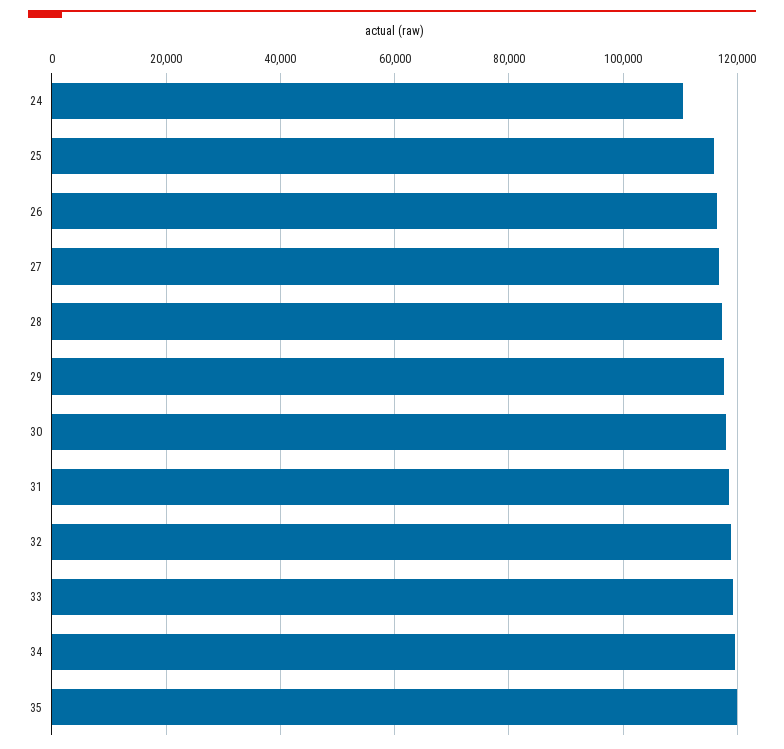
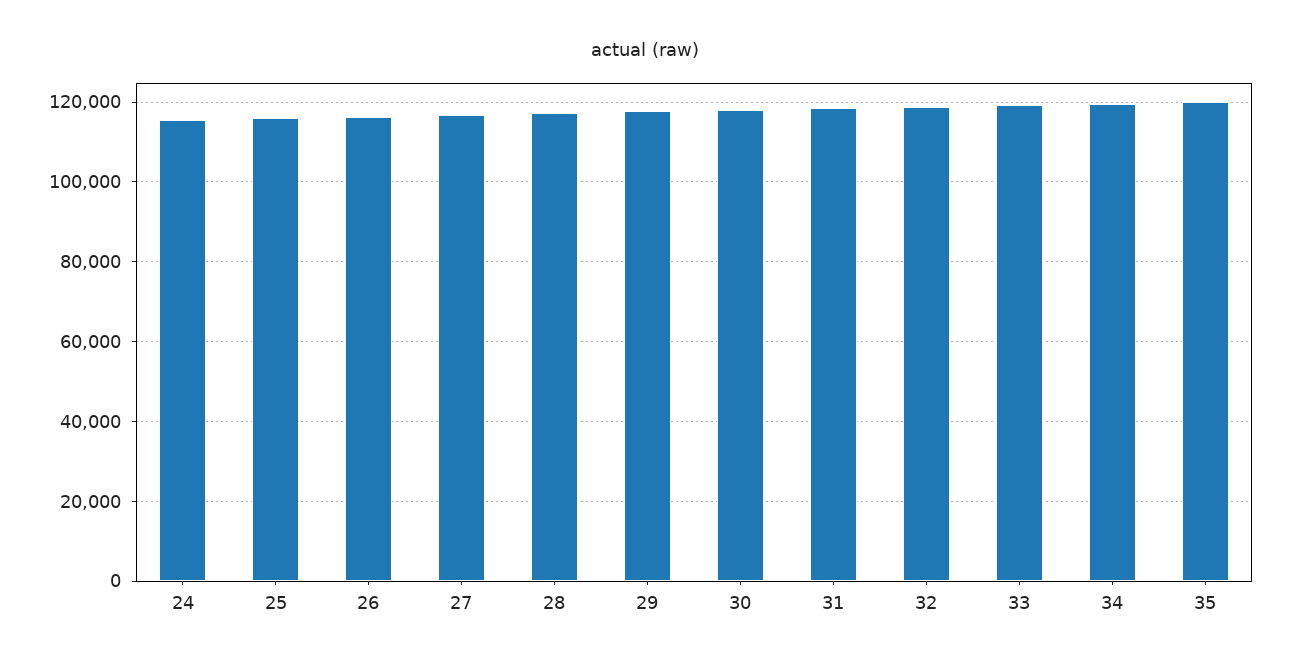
24: 110000 -> 116000

